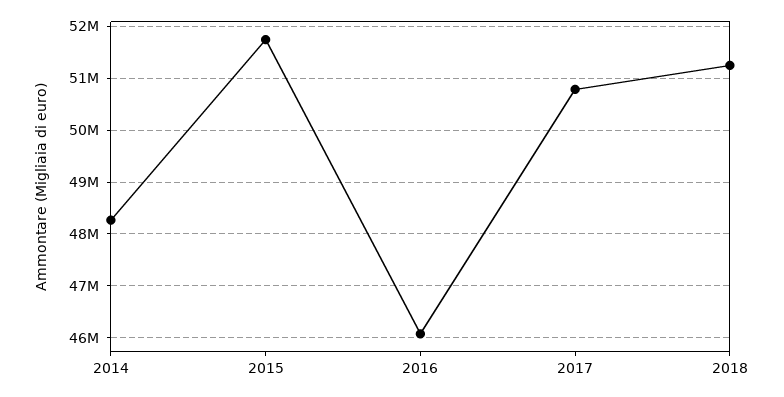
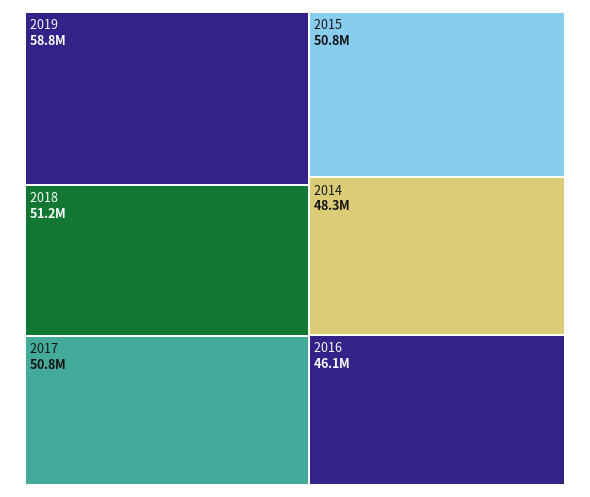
2015: 51800000 -> 50800000
2019: none -> 58800000

